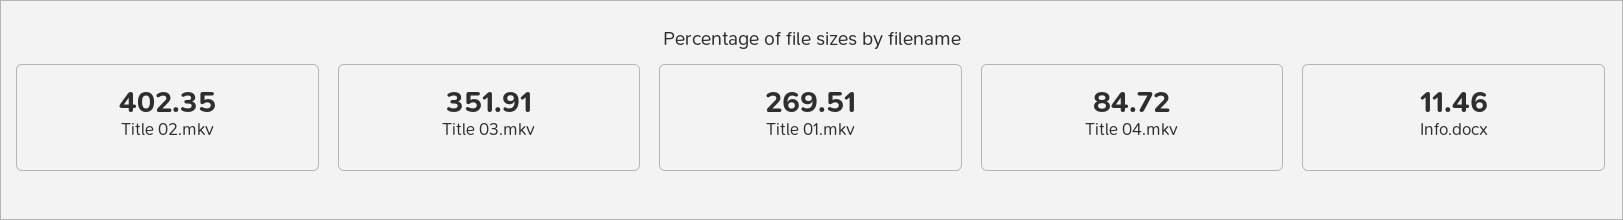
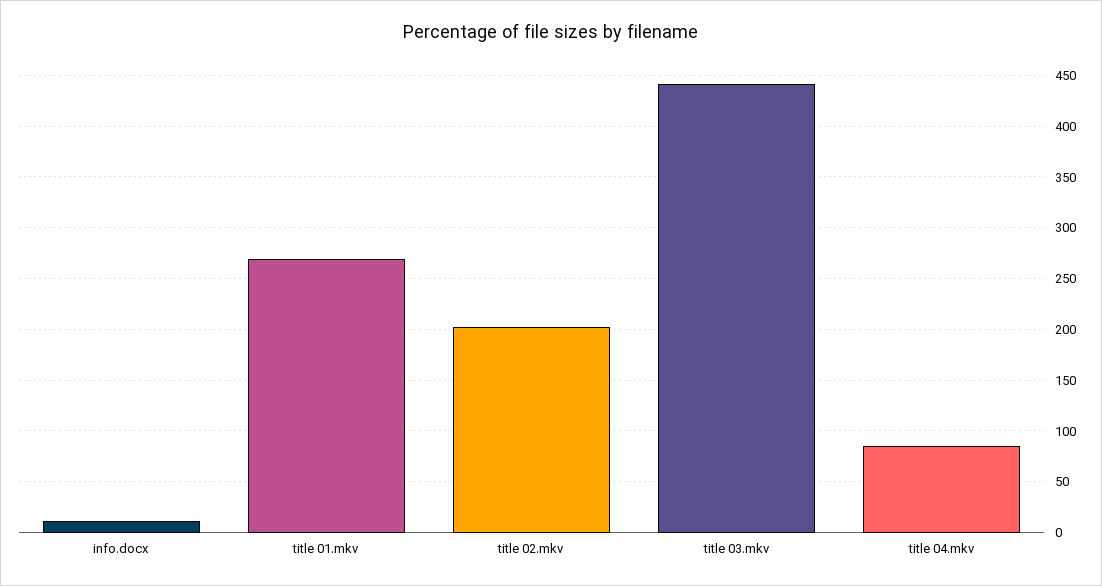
Title 02.mkv: 402.35 -> 200
Title 03.mkv: 351.91 -> 440

